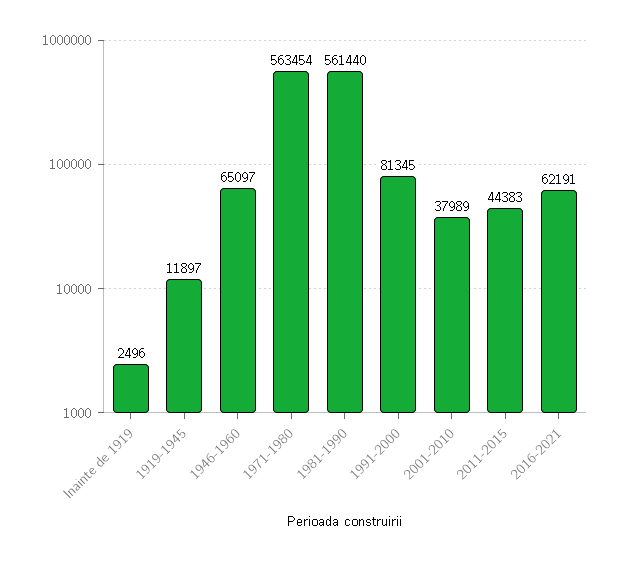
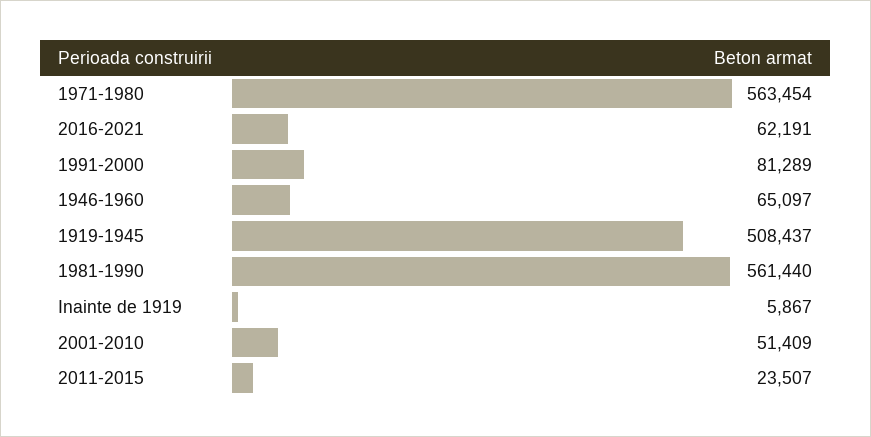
Inainte de 1919: 2496 -> 5867
1919-1945: 11897 -> 508437
1991-2000: 81345 -> 81289
2001-2010: 37989 -> 51409
2011-2015: 44383 -> 23507

